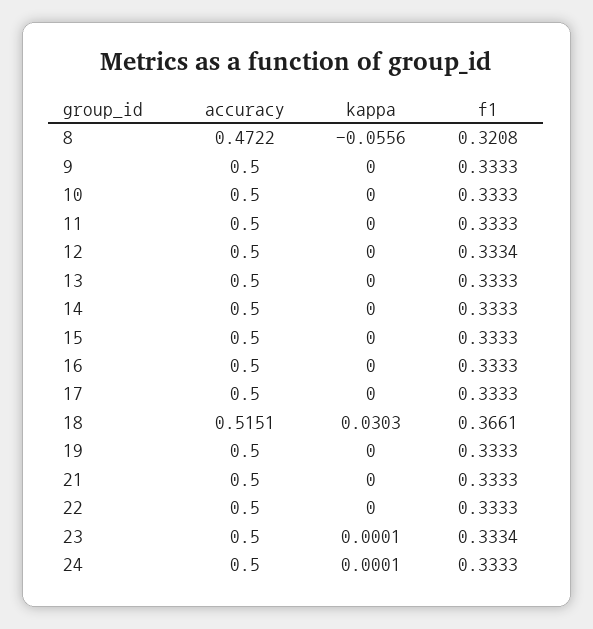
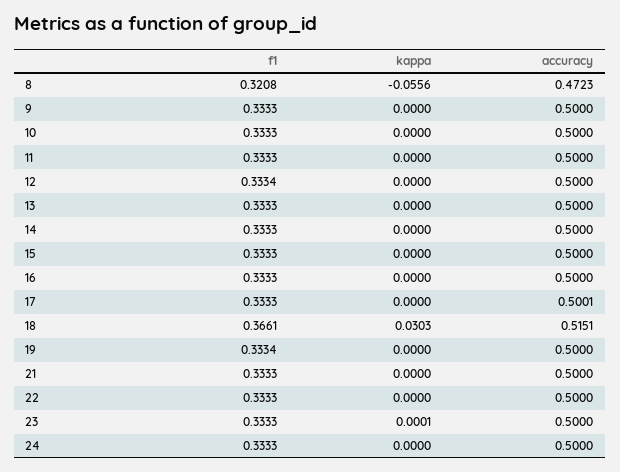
accuracy, 8: 0.4722 -> 0.4723
accuracy, 17: 0.5 -> 0.5001
f1, 19: 0.3333 -> 0.3334
f1, 23: 0.3334 -> 0.3333
kappa, 24: 0.0001 -> 0

